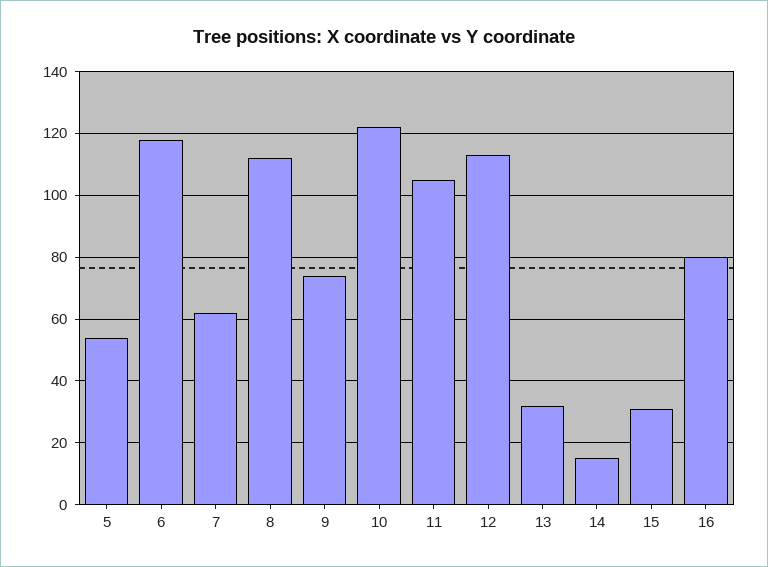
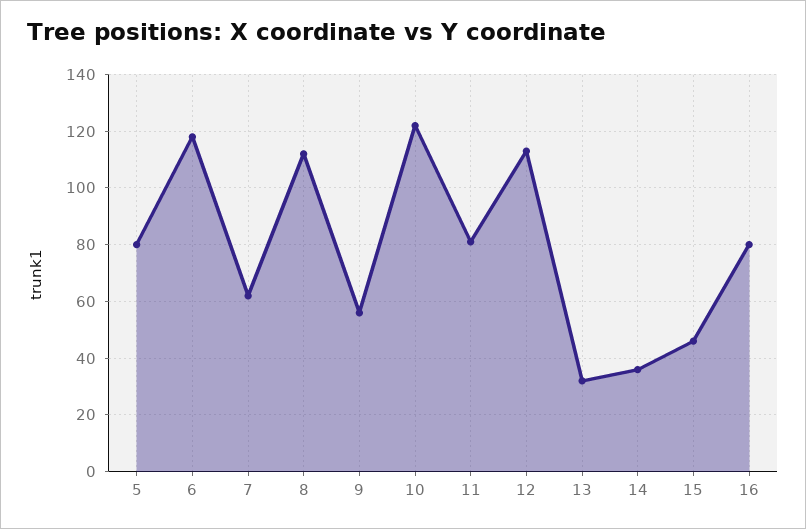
5: 55 -> 80
9: 75 -> 55
11: 105 -> 80
14: 15 -> 35
15: 30 -> 45

